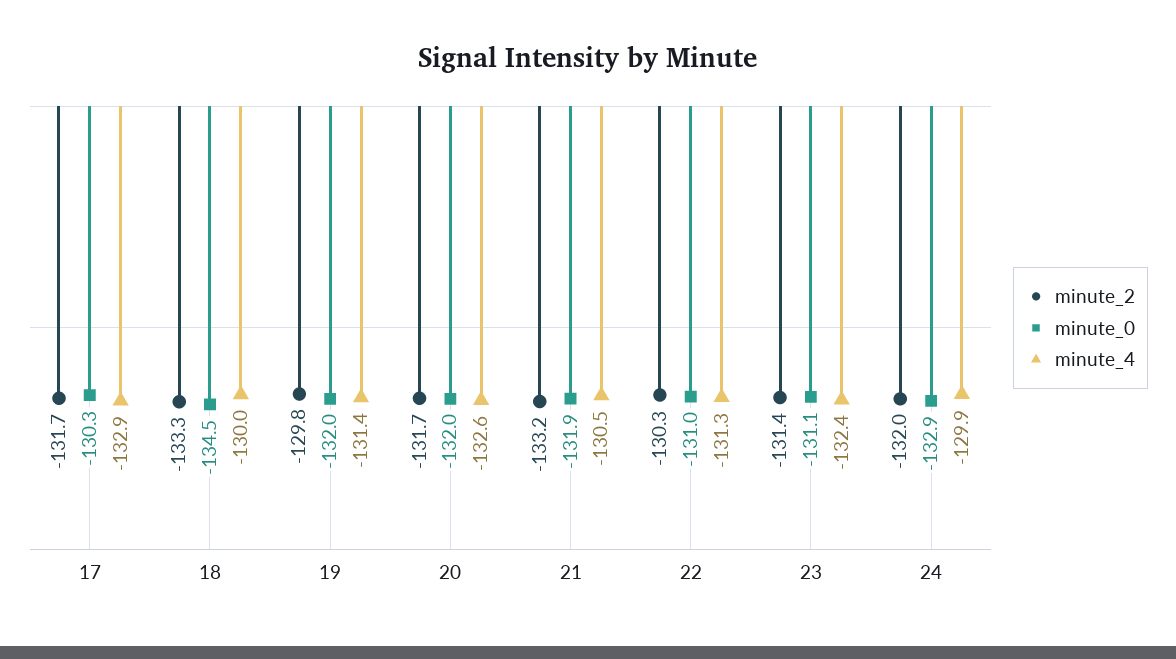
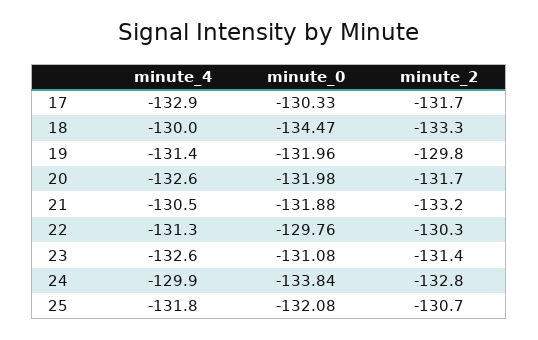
minute_0, 22: -131 -> -129.76
minute_4, 23: -132.4 -> -132.6
minute_2, 24: -132 -> -132.8
minute_0, 24: -132.9 -> -133.84
minute_4, 25: none -> -131.8
minute_0, 25: none -> -132.08
minute_2, 25: none -> -130.7

